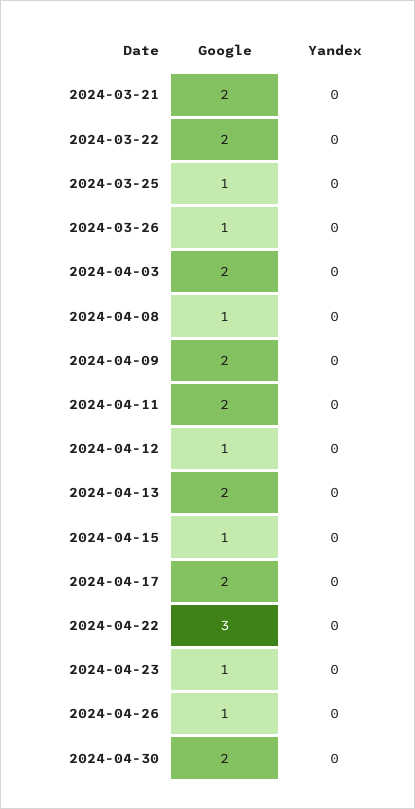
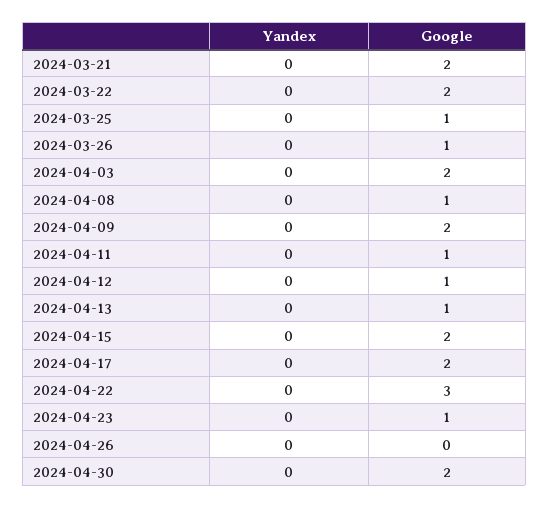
Google, 2024-04-11: 2 -> 1
Google, 2024-04-13: 2 -> 1
Google, 2024-04-15: 1 -> 2
Google, 2024-04-26: 1 -> 0

